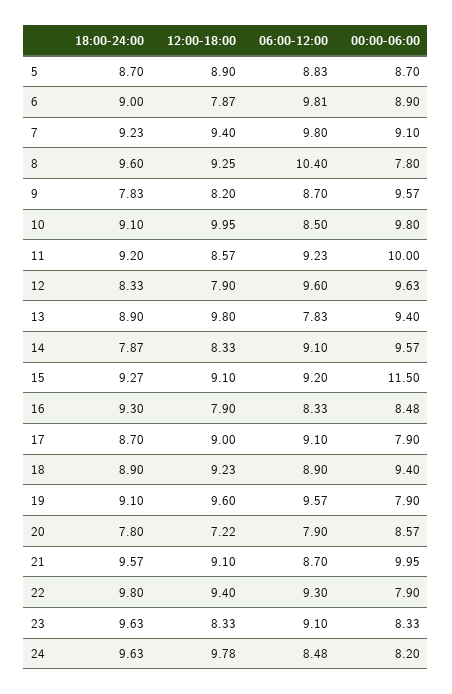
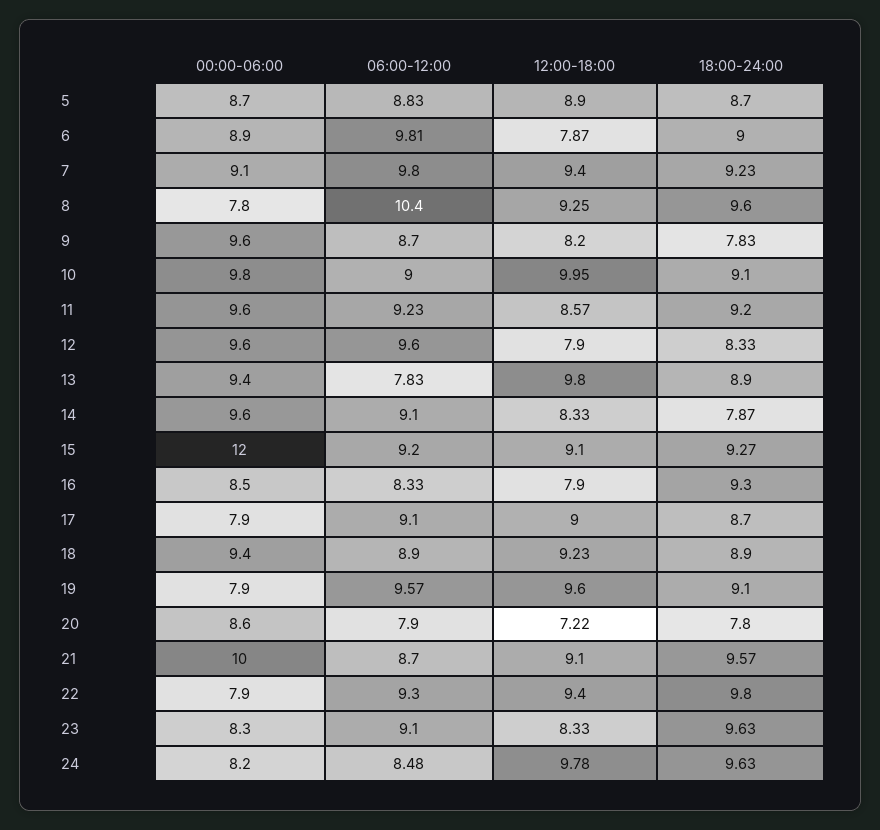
06:00-12:00, 10: 8.5 -> 9
00:00-06:00, 11: 10 -> 9.6
00:00-06:00, 15: 11.5 -> 12

